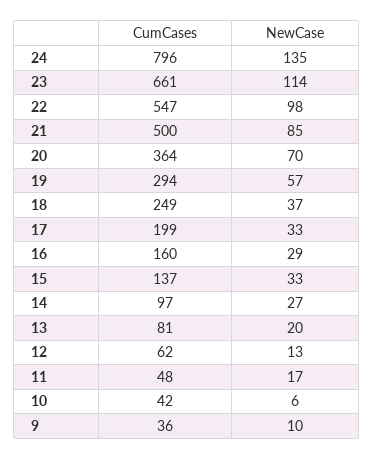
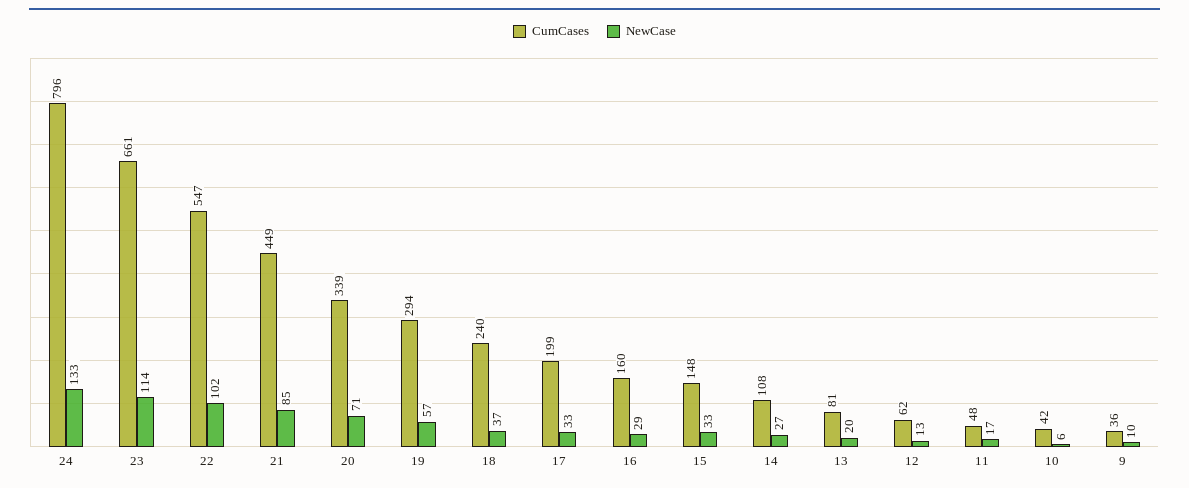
NewCase, 24: 135 -> 133
NewCase, 22: 98 -> 102
CumCases, 21: 500 -> 449
CumCases, 20: 364 -> 339
NewCase, 20: 70 -> 71
CumCases, 18: 249 -> 240
CumCases, 15: 137 -> 148
CumCases, 14: 97 -> 108

